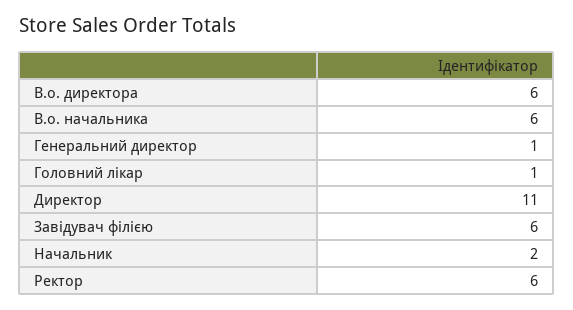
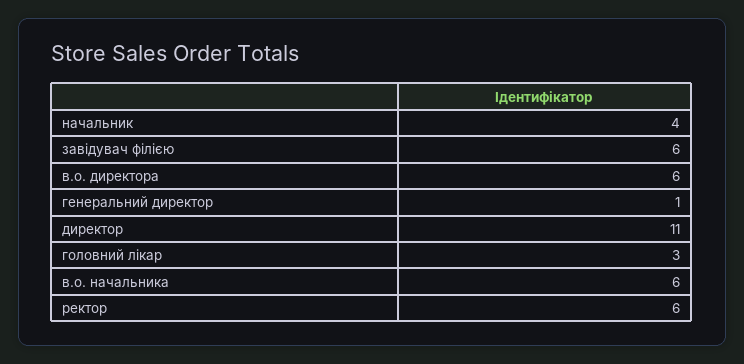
Головний лікар: 1 -> 3
Начальник: 2 -> 4

